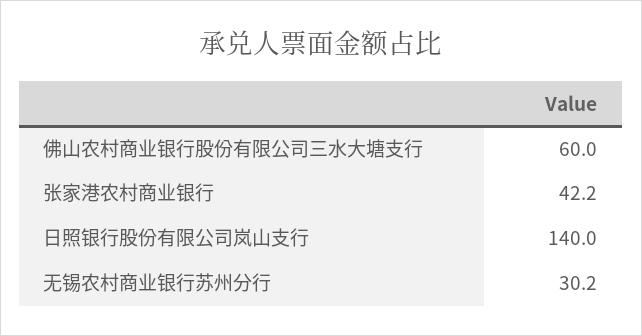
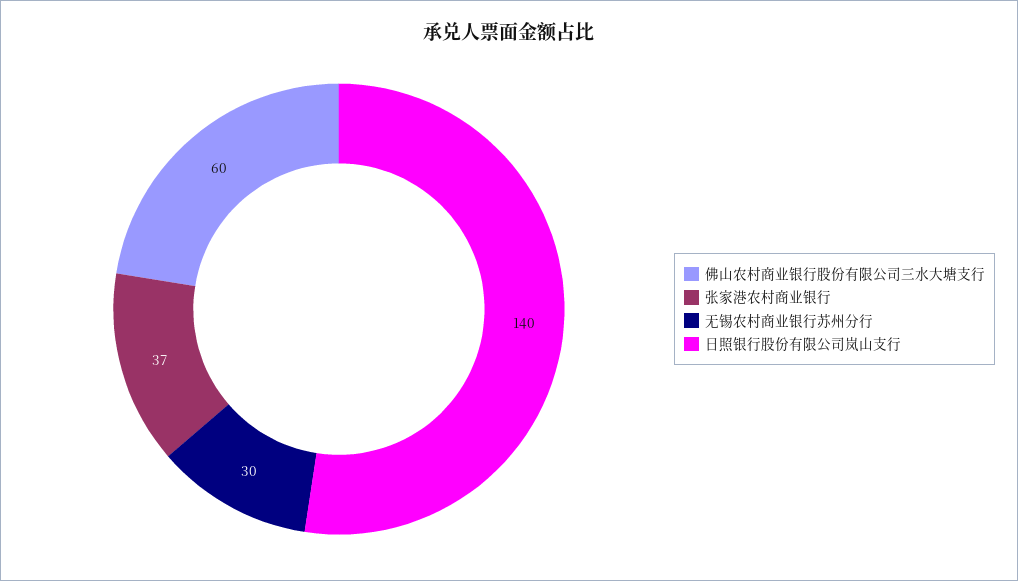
张家港农村商业银行: 42.2 -> 37
无锡农村商业银行苏州分行: 30.2 -> 30

